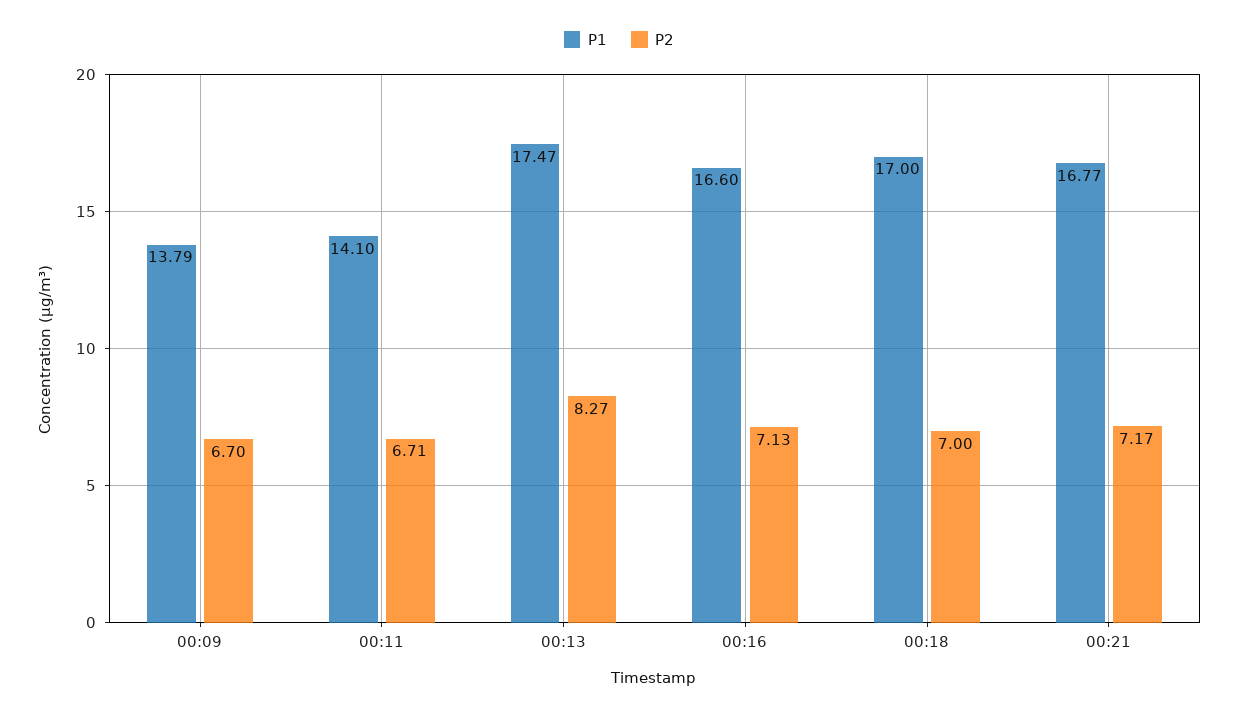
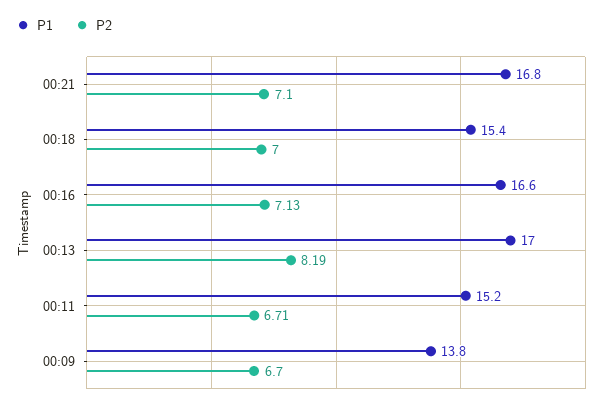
P1, 00:11: 14.1 -> 15.2
P1, 00:13: 17.47 -> 17
P2, 00:13: 8.27 -> 8.19
P1, 00:18: 17 -> 15.4
P2, 00:21: 7.17 -> 7.1

